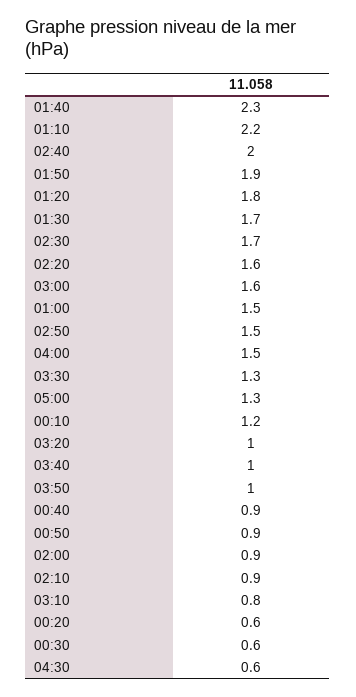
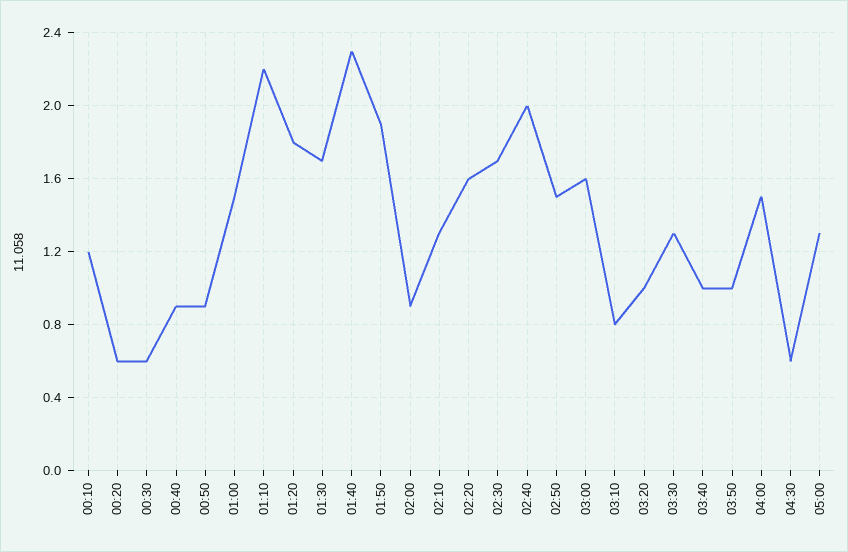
02:10: 0.9 -> 1.3

